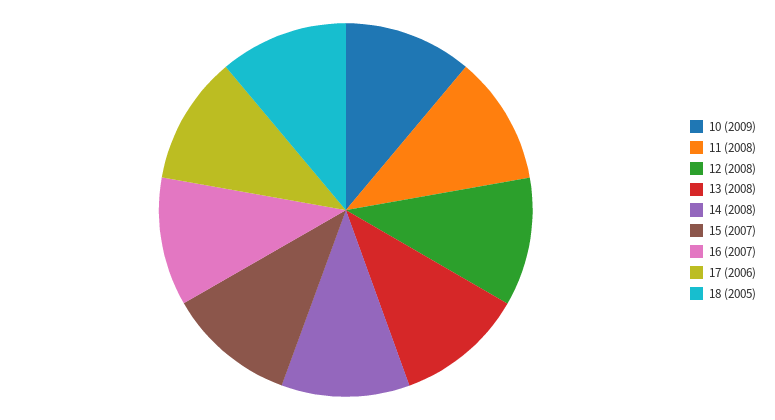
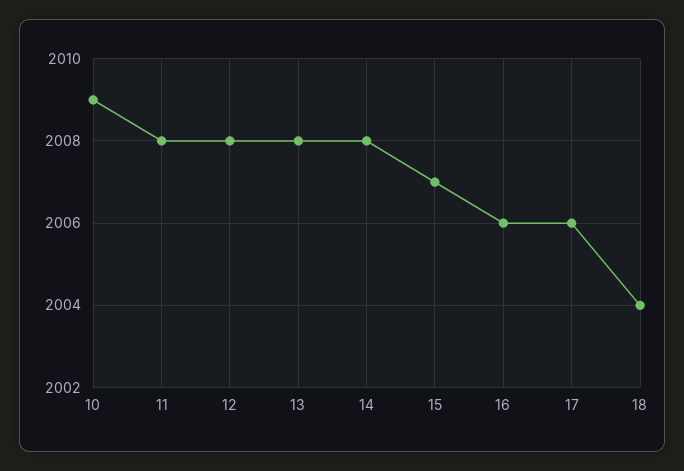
16: 2007 -> 2006
18: 2005 -> 2004

